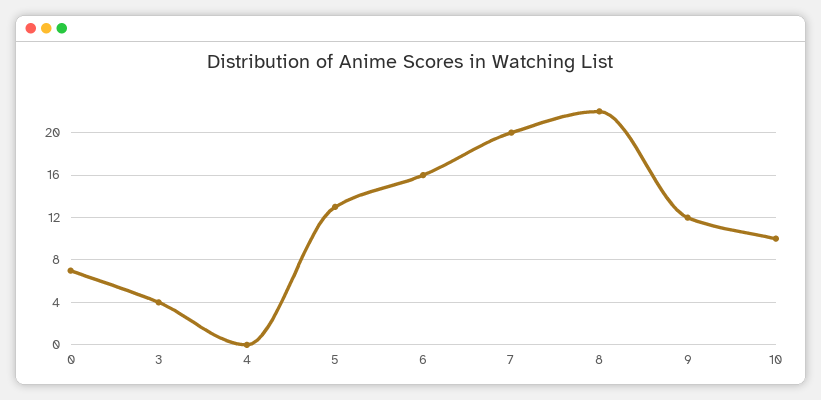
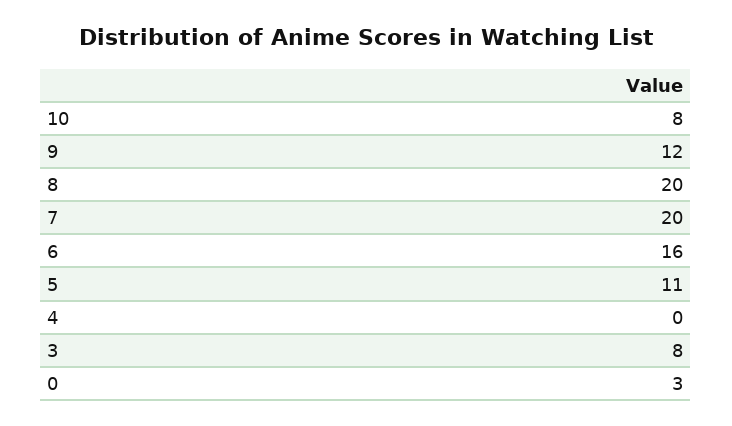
0: 7 -> 3
3: 4 -> 8
5: 13 -> 11
8: 22 -> 20
10: 10 -> 8

